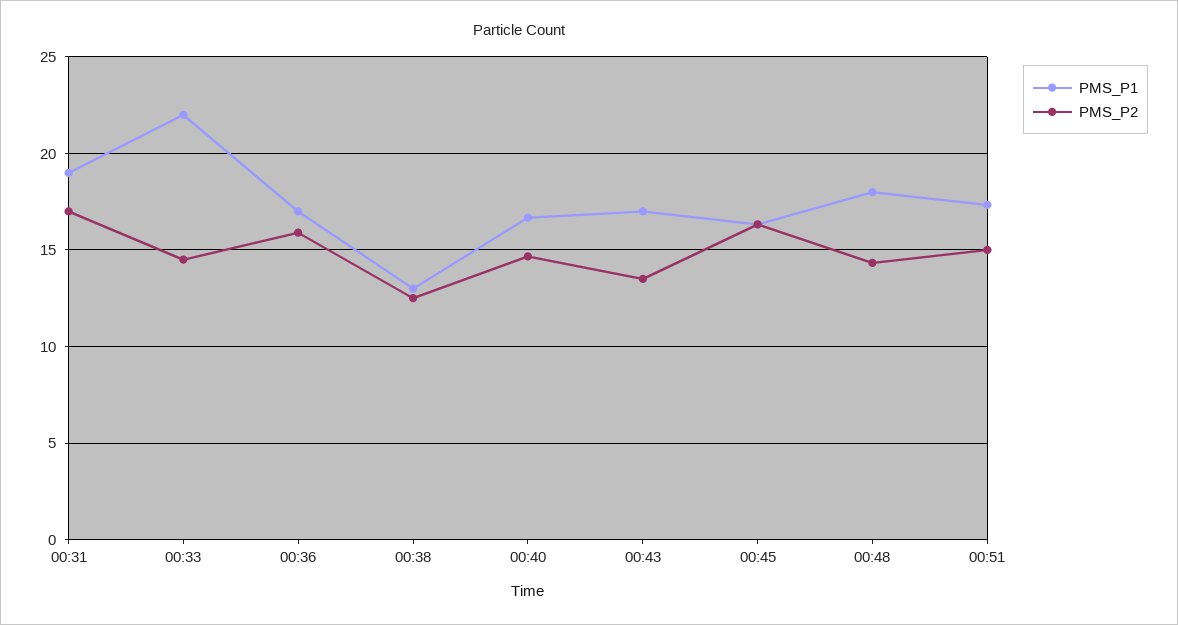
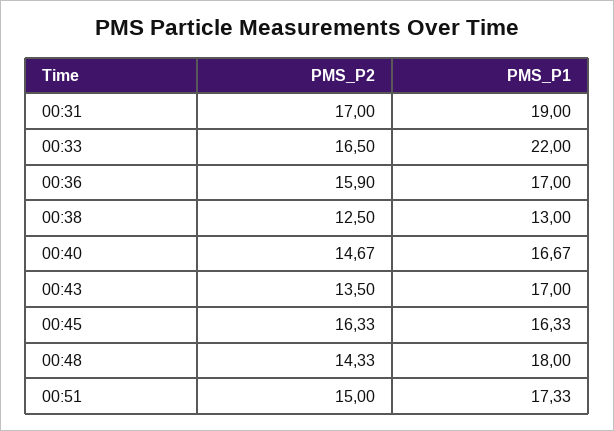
PMS_P2, 00:33: 14.5 -> 16.5

